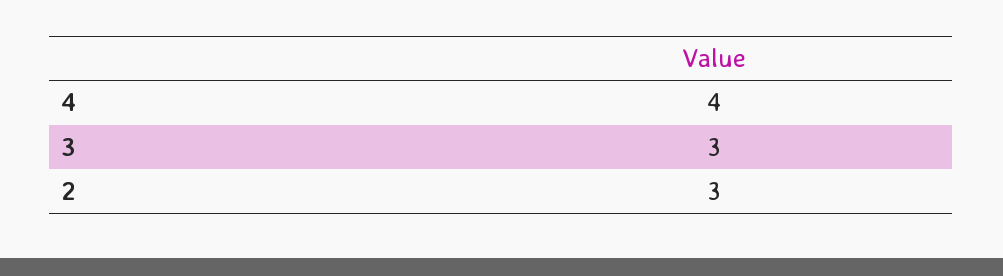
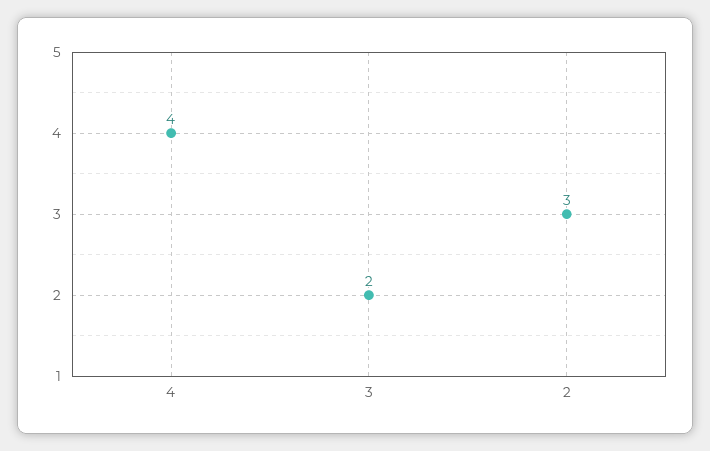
3: 3 -> 2

